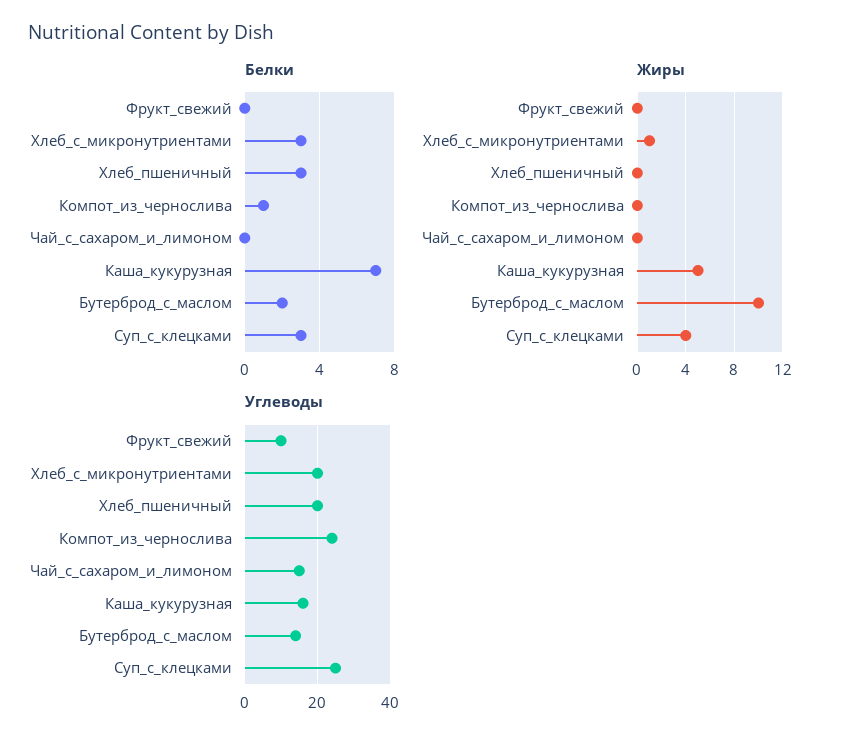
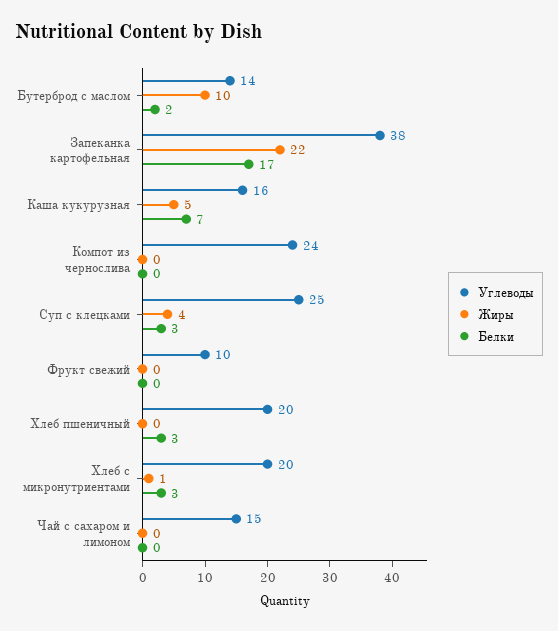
Белки, Компот_из_чернослива: 1 -> 0
Углеводы, Запеканка картофельная: none -> 38
Жиры, Запеканка картофельная: none -> 22
Белки, Запеканка картофельная: none -> 17

